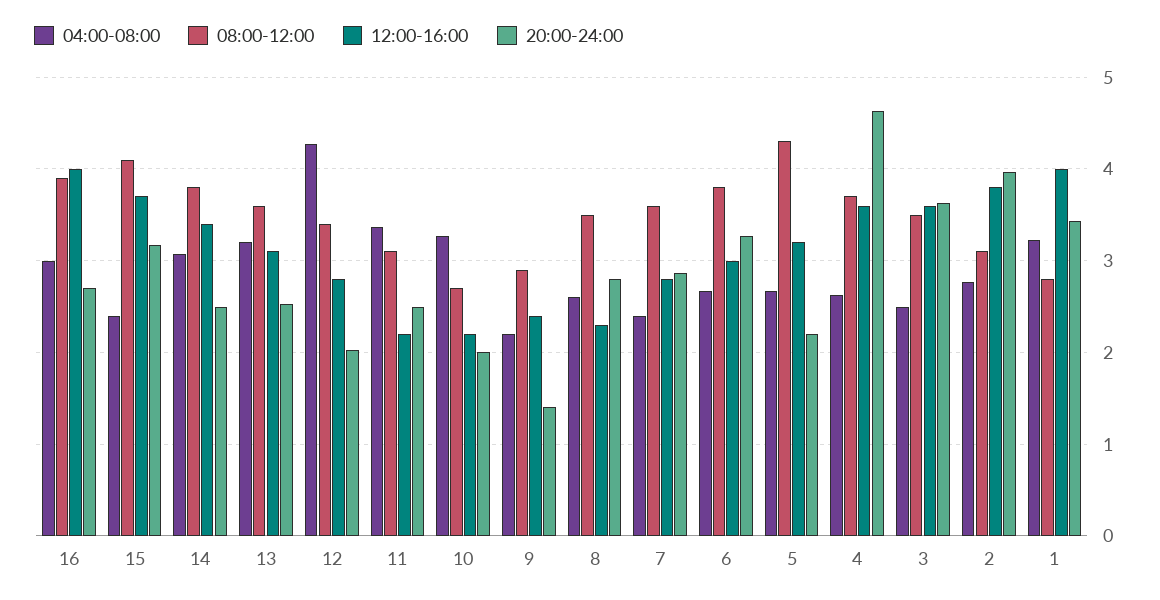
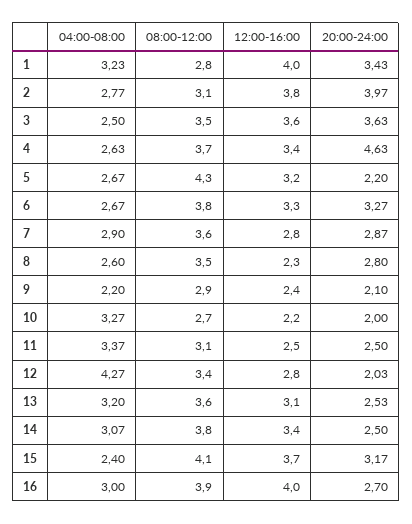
12:00-16:00, 11: 2.2 -> 2.5
20:00-24:00, 9: 1.4 -> 2.1
04:00-08:00, 7: 2.4 -> 2.9
12:00-16:00, 6: 3 -> 3.3
12:00-16:00, 4: 3.6 -> 3.4

